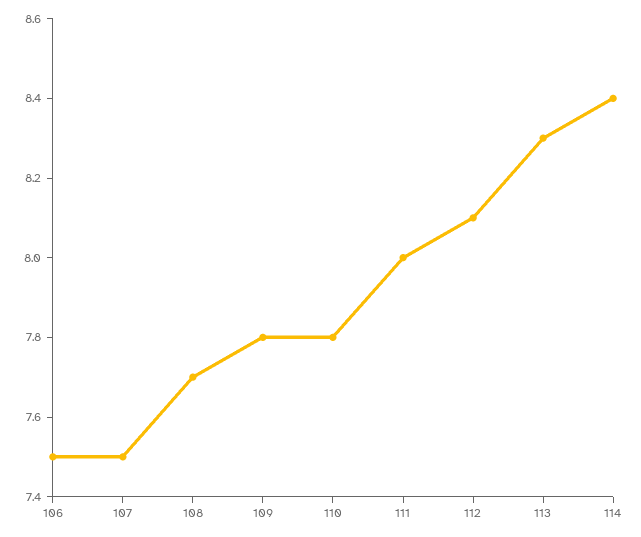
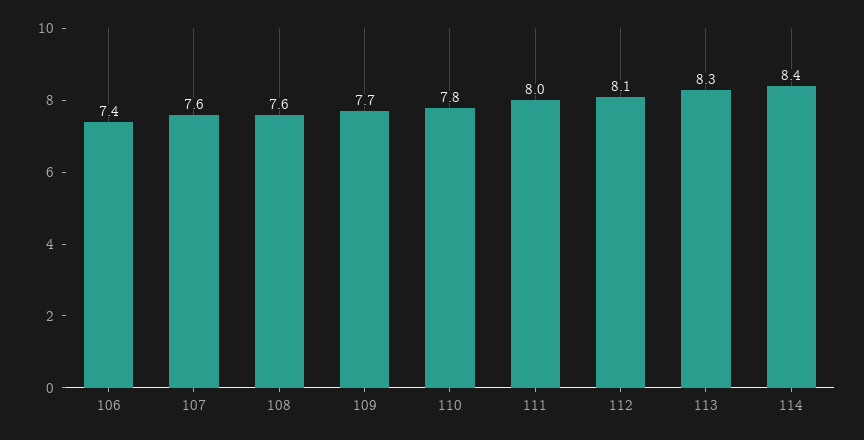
106: 7.5 -> 7.4
107: 7.5 -> 7.6
108: 7.7 -> 7.6
109: 7.8 -> 7.7

